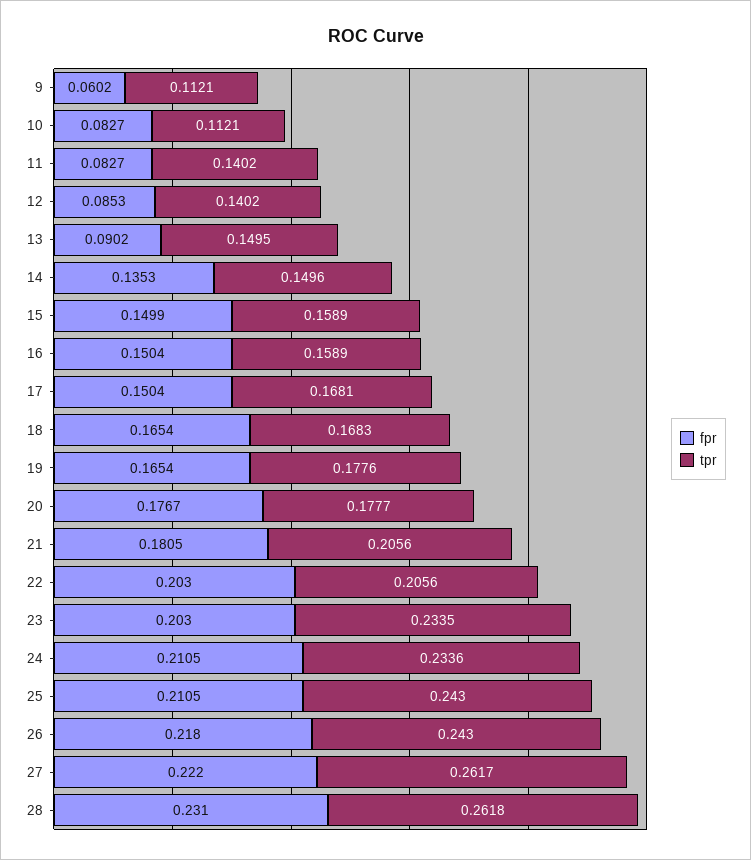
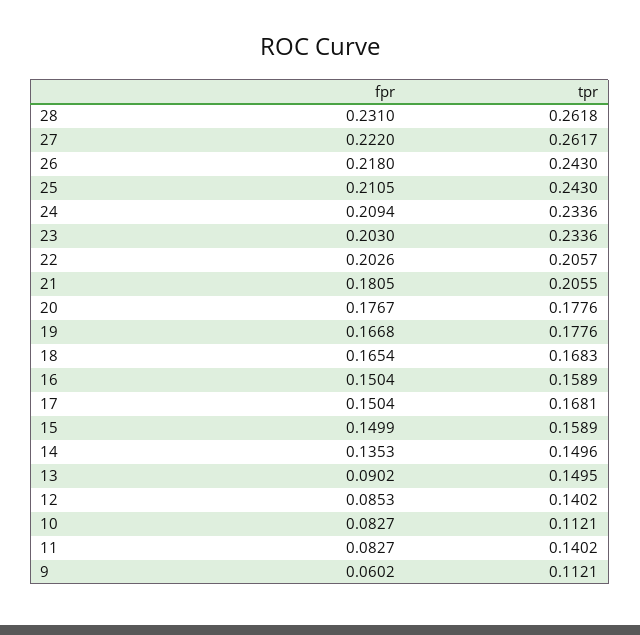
fpr, 19: 0.1654 -> 0.1668
tpr, 20: 0.1777 -> 0.1776
tpr, 21: 0.2056 -> 0.2055
fpr, 22: 0.203 -> 0.2026
tpr, 22: 0.2056 -> 0.2057
tpr, 23: 0.2335 -> 0.2336
fpr, 24: 0.2105 -> 0.2094

